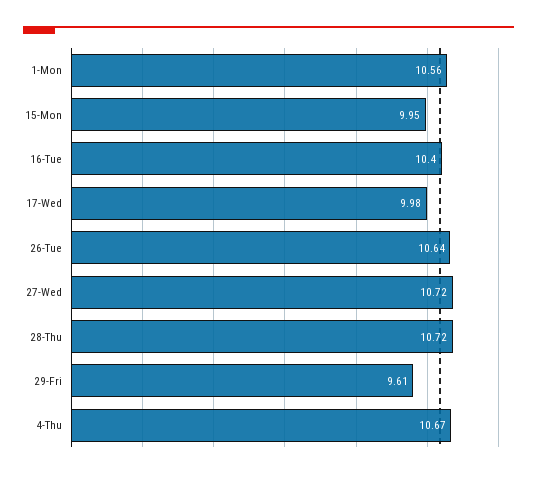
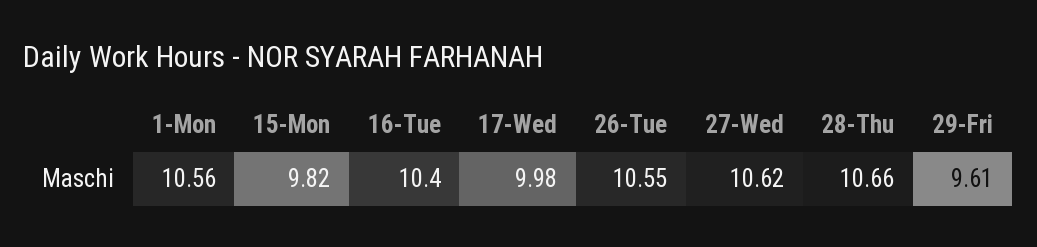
15-Mon: 9.95 -> 9.82
26-Tue: 10.64 -> 10.55
27-Wed: 10.72 -> 10.62
28-Thu: 10.72 -> 10.66
4-Thu: 10.67 -> none

